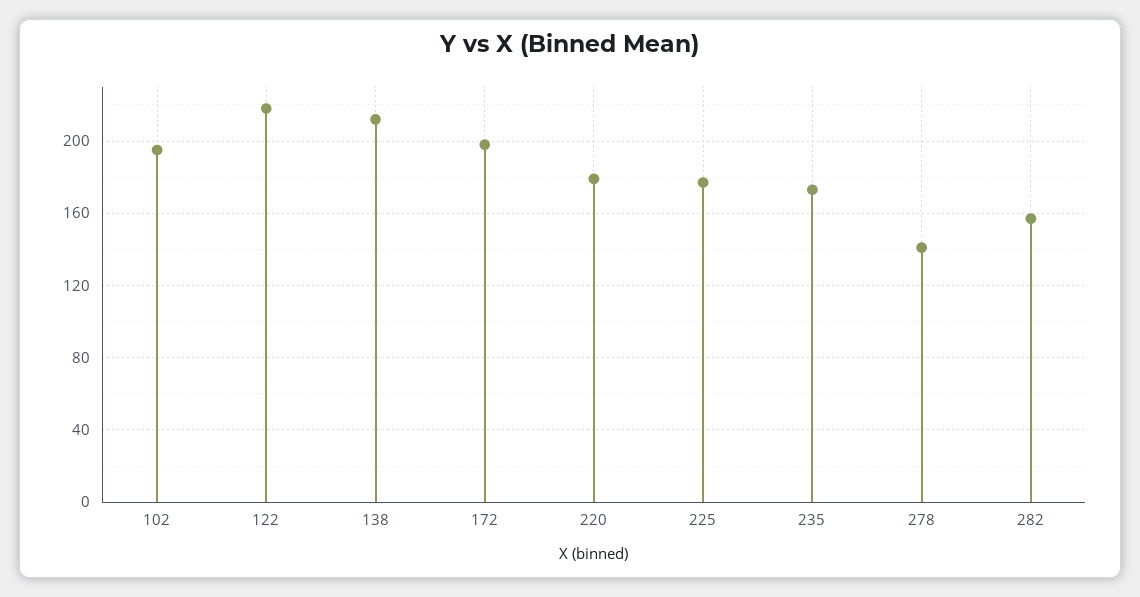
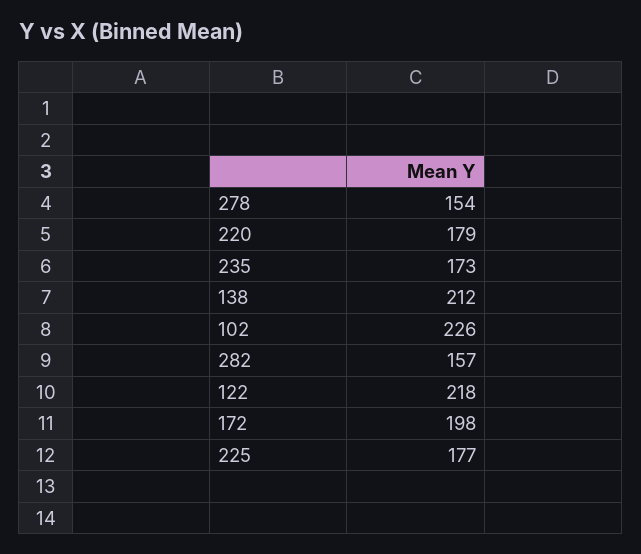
102: 195 -> 226
278: 140 -> 154

